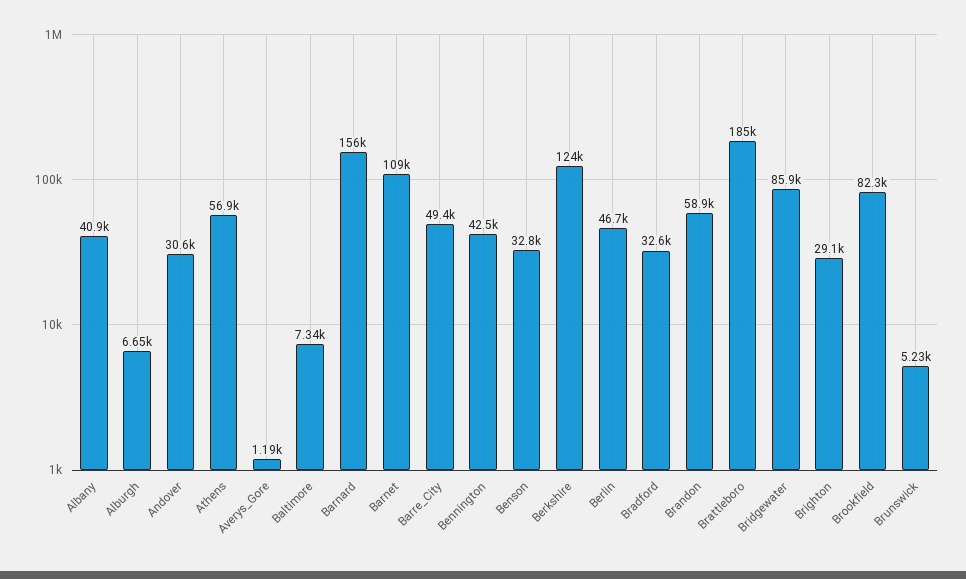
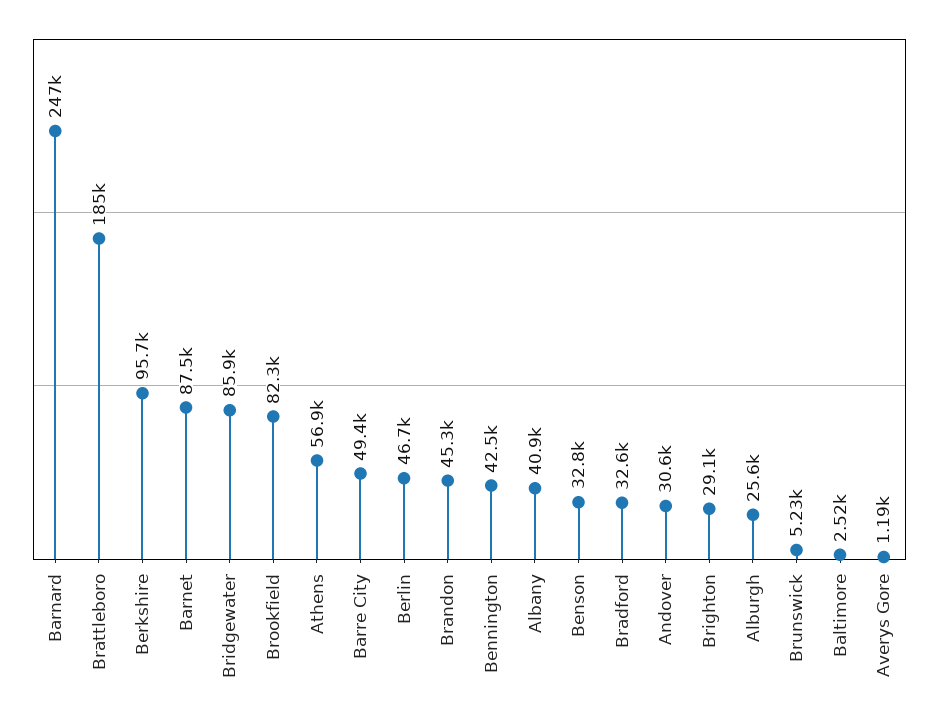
Alburgh: 6650 -> 25600
Baltimore: 7340 -> 2520
Barnard: 156000 -> 247000
Barnet: 109000 -> 87500
Berkshire: 124000 -> 95700
Brandon: 58900 -> 45300

